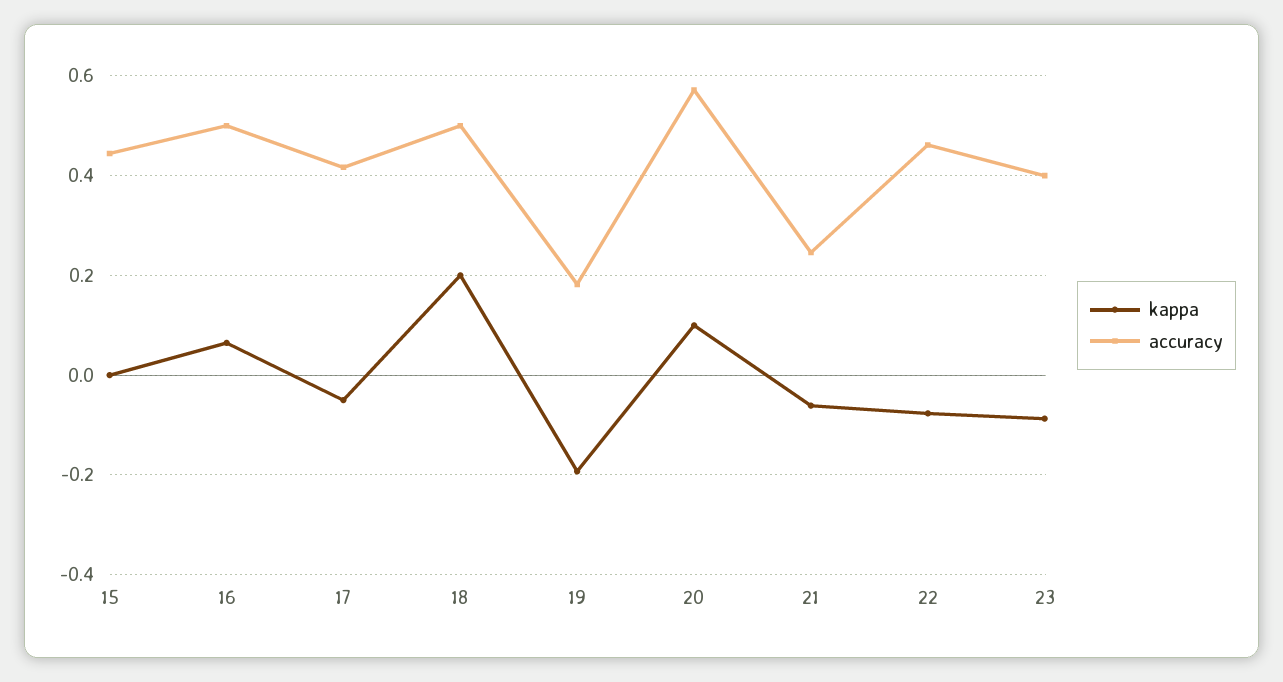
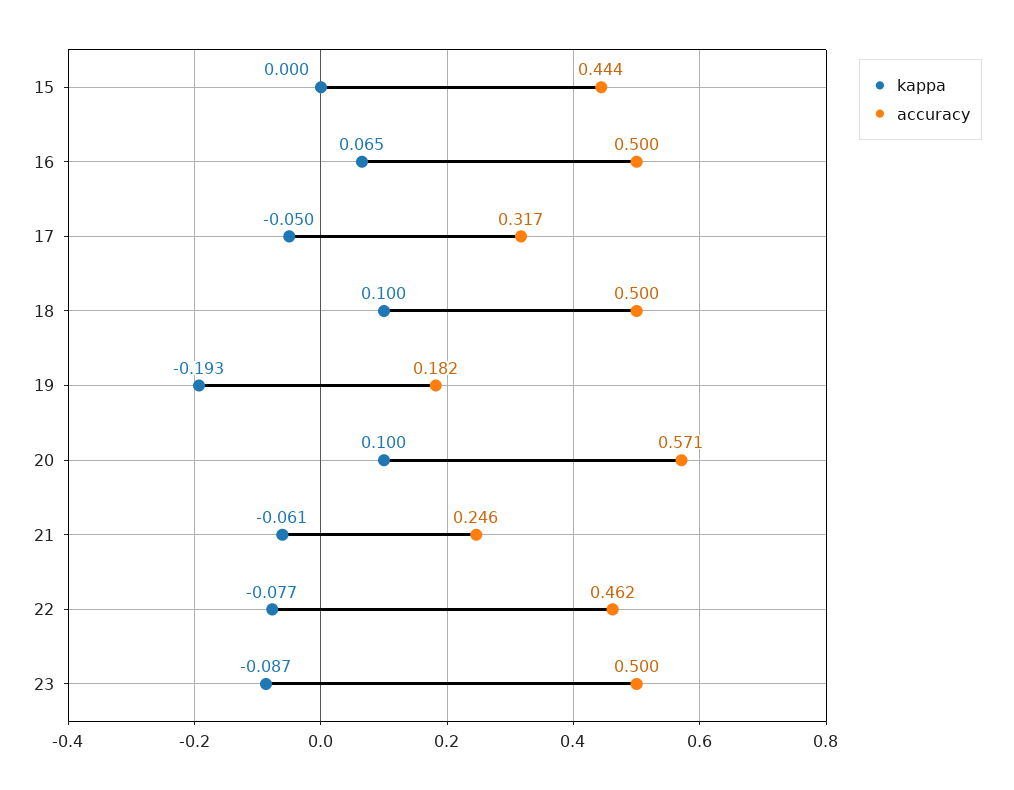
accuracy, 17: 0.42 -> 0.317
kappa, 18: 0.2 -> 0.1
accuracy, 23: 0.4 -> 0.5

